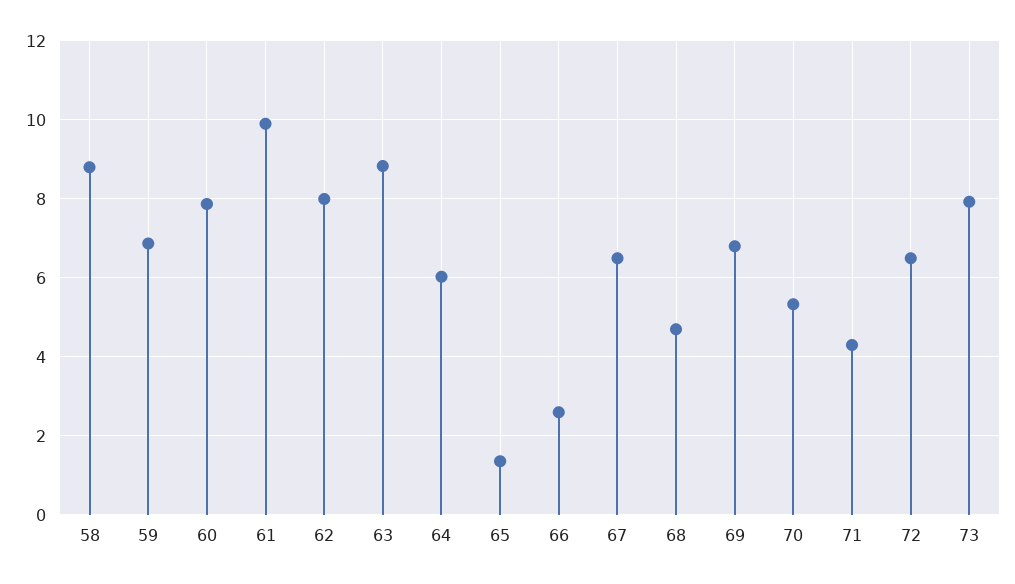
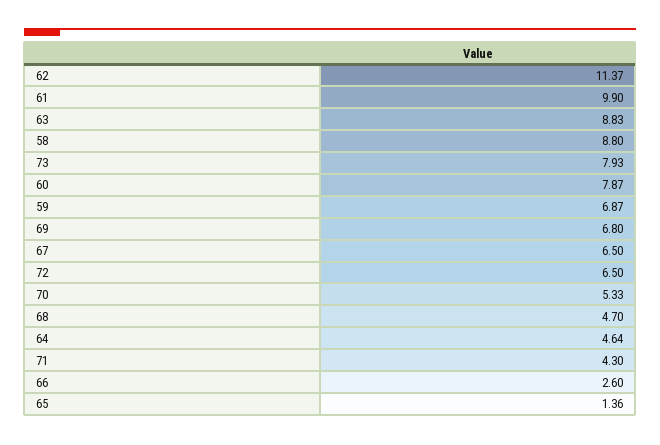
62: 8 -> 11.37
64: 6 -> 4.64

